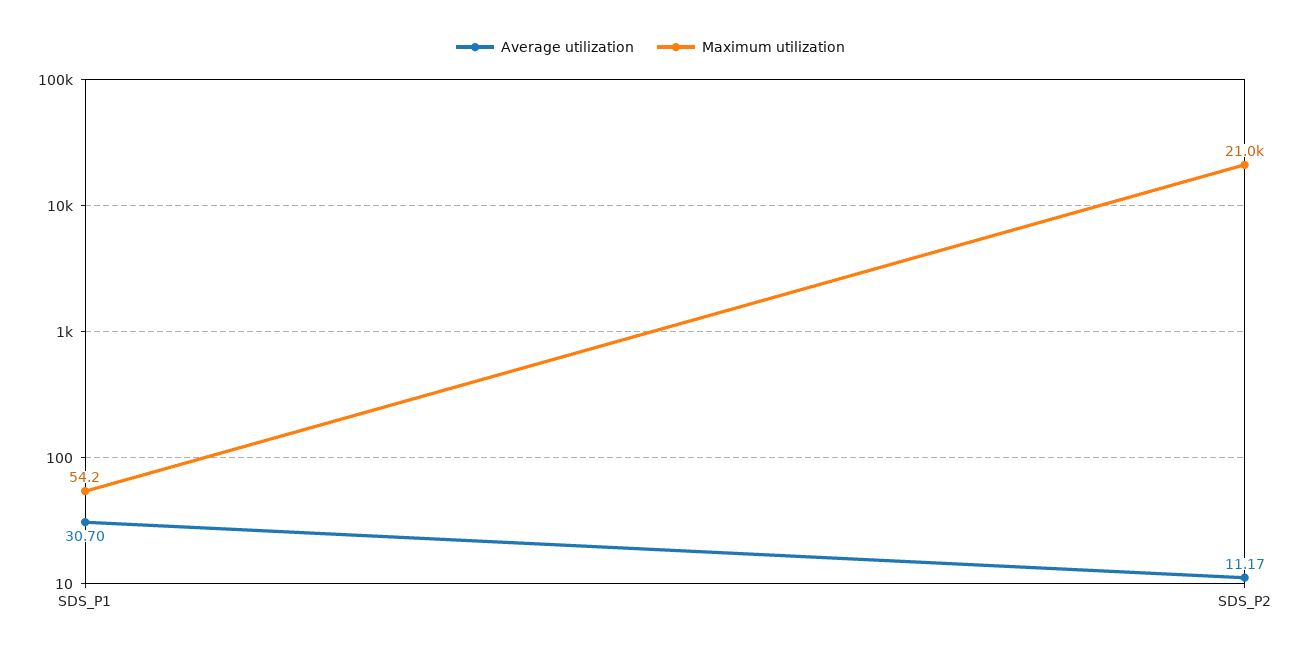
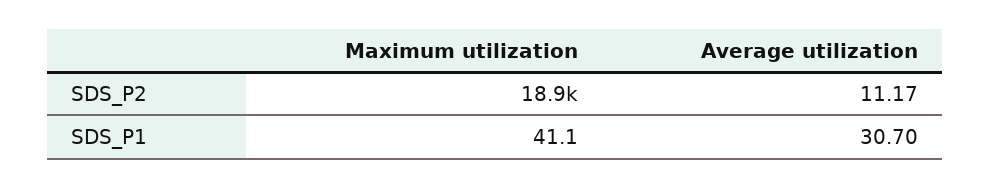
Maximum utilization, SDS_P1: 54.2 -> 41.1
Maximum utilization, SDS_P2: 21000 -> 18900

